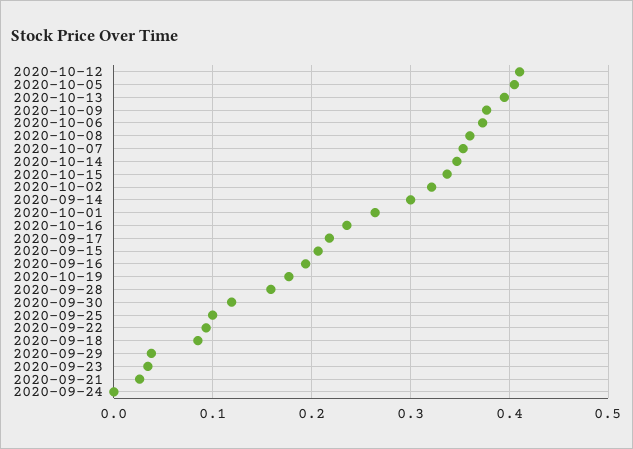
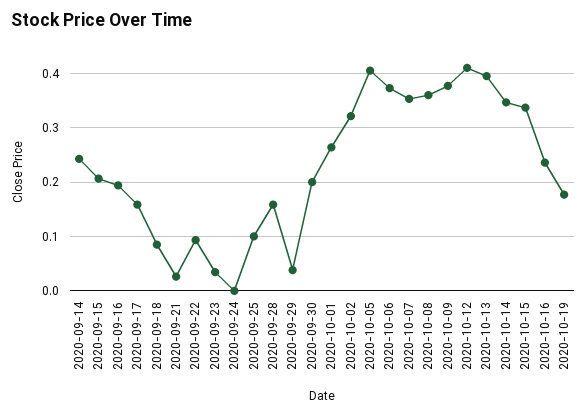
2020-09-14: 0.3 -> 0.24
2020-09-17: 0.22 -> 0.16
2020-09-30: 0.12 -> 0.2

